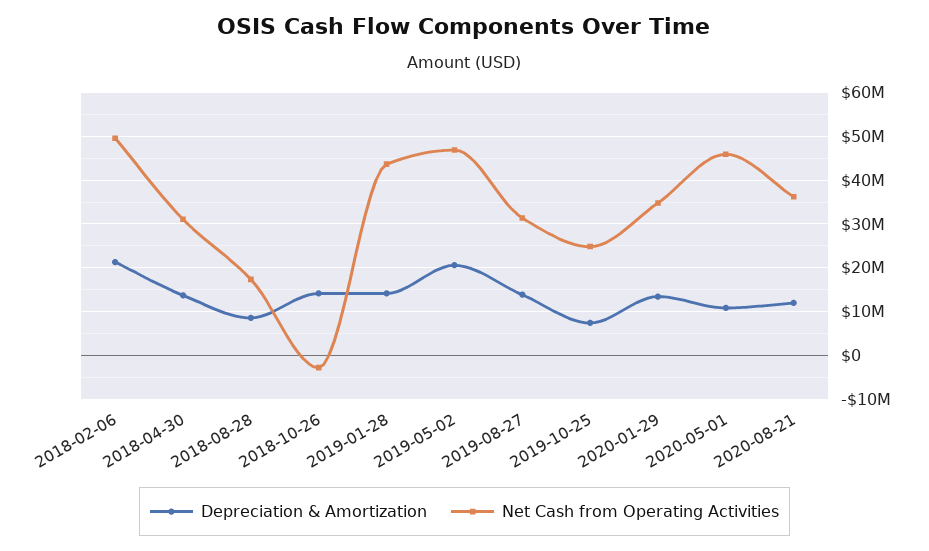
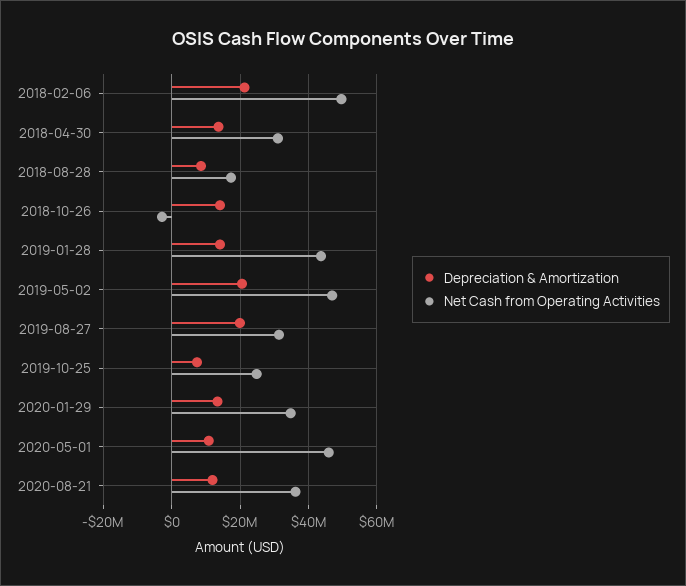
Depreciation & Amortization, 2019-08-27: 14000000 -> 20000000

